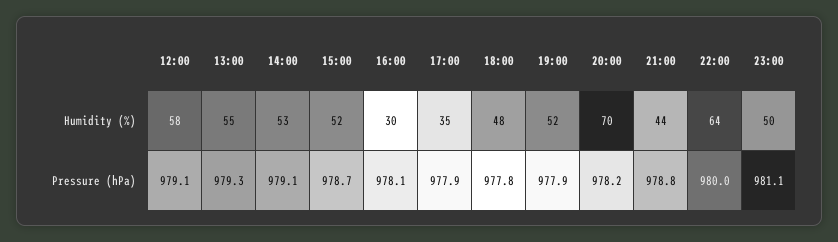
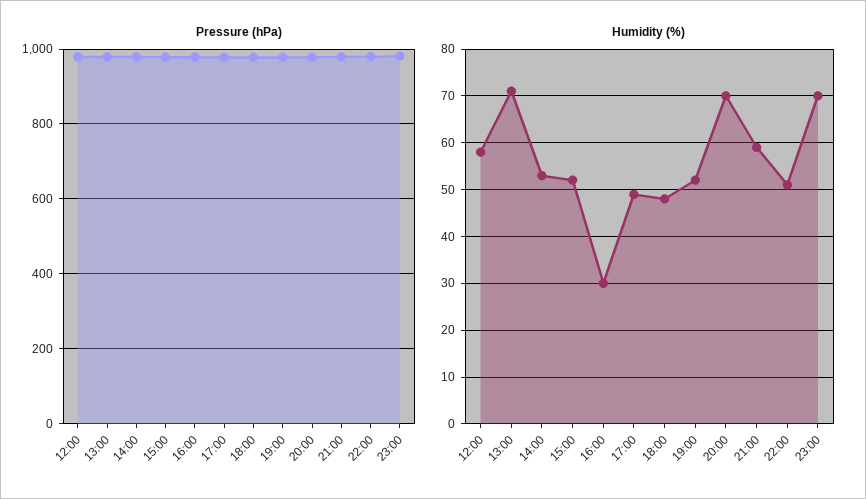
Humidity (%), 13:00: 55 -> 70
Humidity (%), 17:00: 35 -> 50
Humidity (%), 21:00: 44 -> 60
Humidity (%), 22:00: 64 -> 50
Humidity (%), 23:00: 50 -> 70

